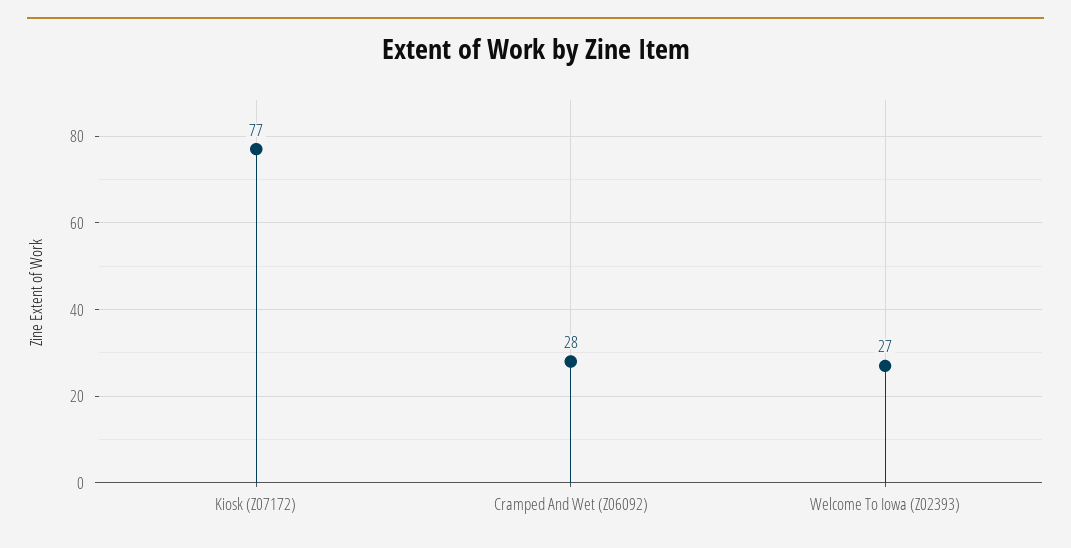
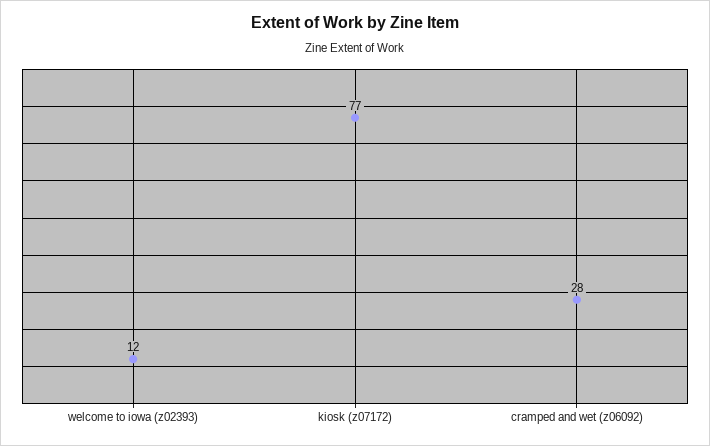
Welcome To Iowa (Z02393): 27 -> 12

